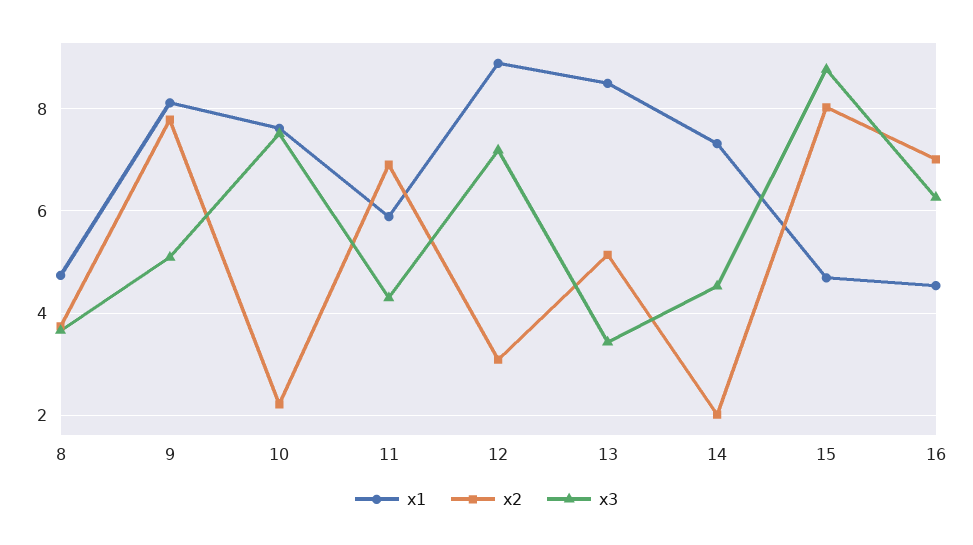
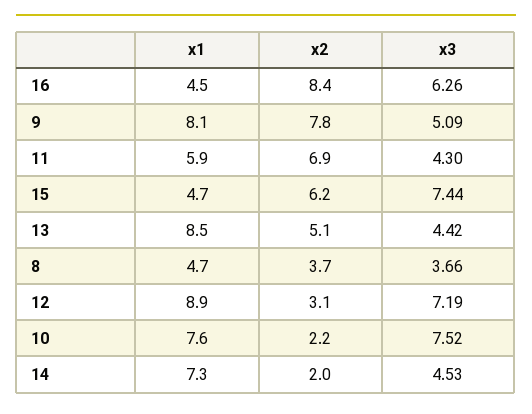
x3, 13: 3.4 -> 4.42
x2, 15: 8 -> 6.2
x3, 15: 8.8 -> 7.44
x2, 16: 7 -> 8.4

